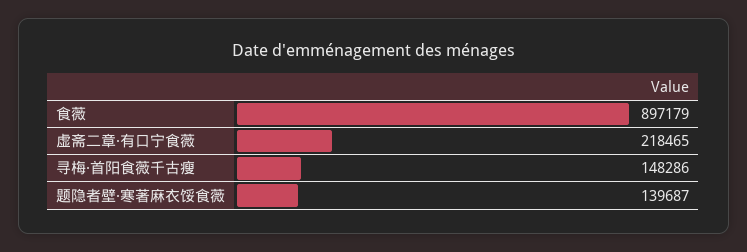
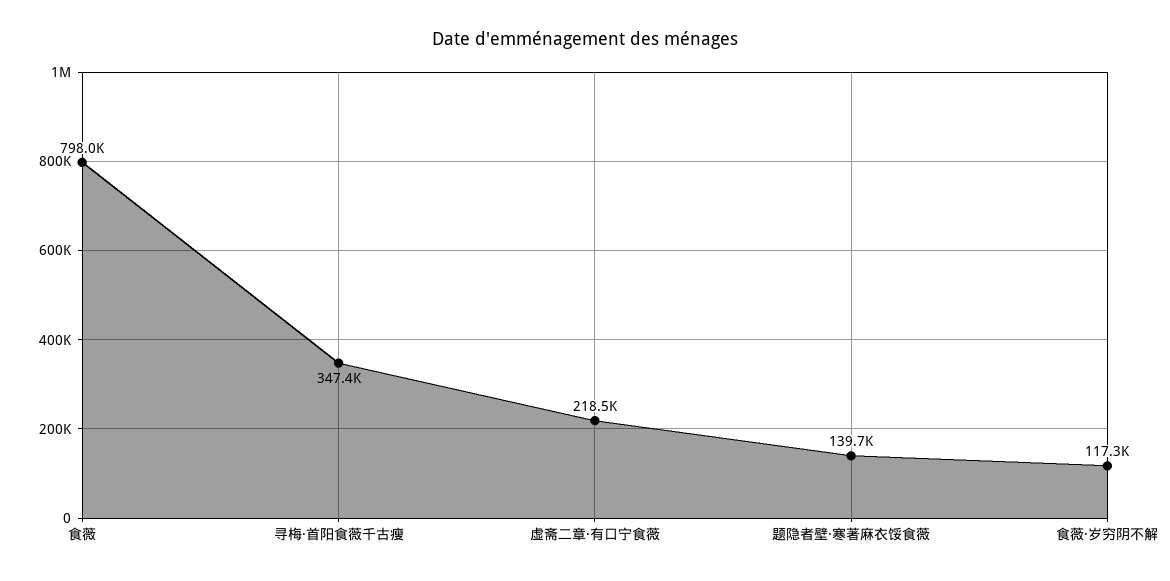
食薇: 897179 -> 798000
寻梅·首阳食薇千古瘦: 148286 -> 347400
食薇·岁穷阴不解: none -> 117300

